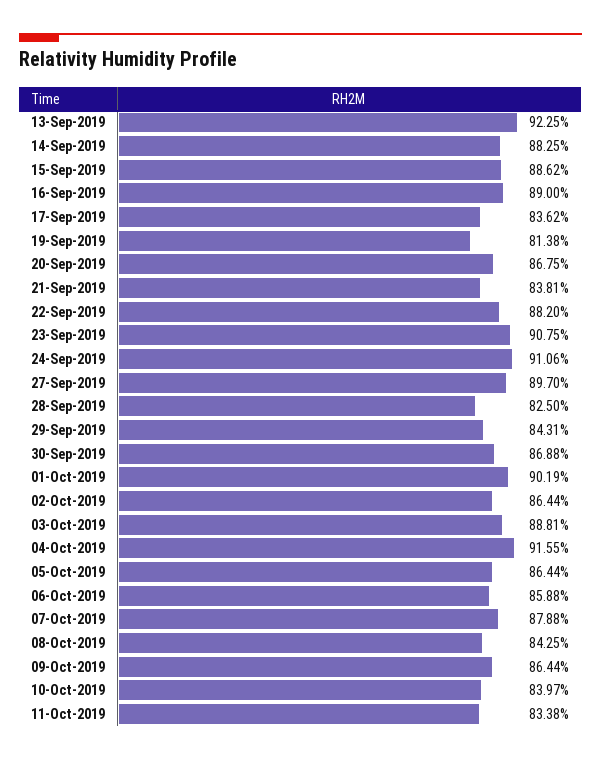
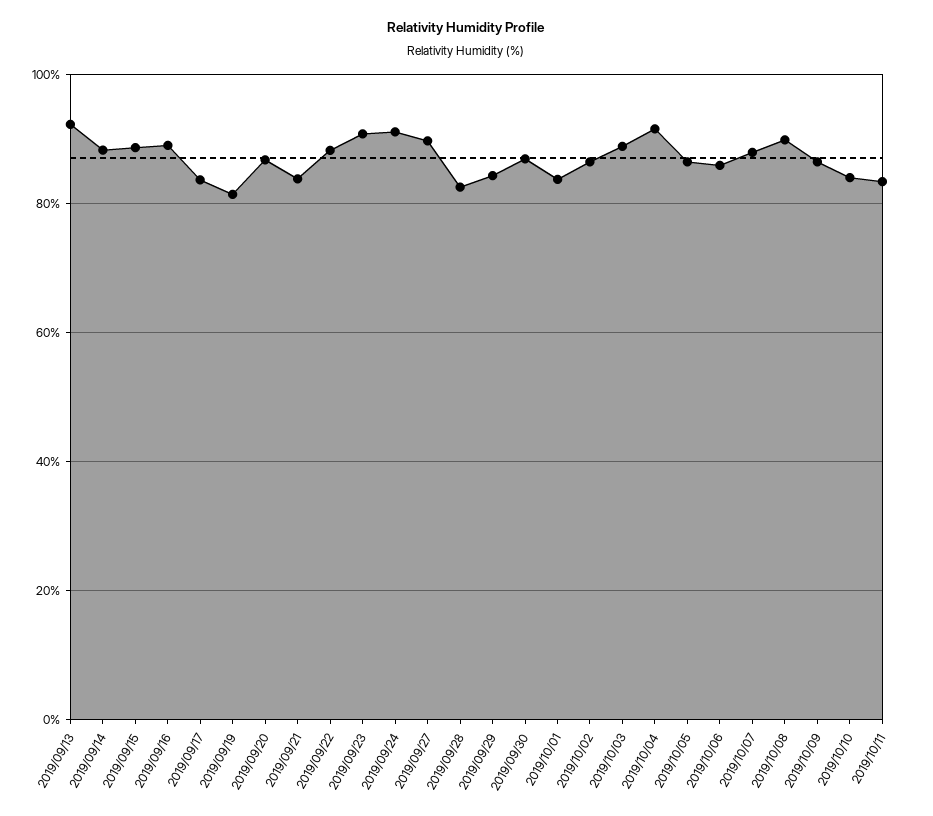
01-Oct-2019: 90.19 -> 84
08-Oct-2019: 84.25 -> 90

